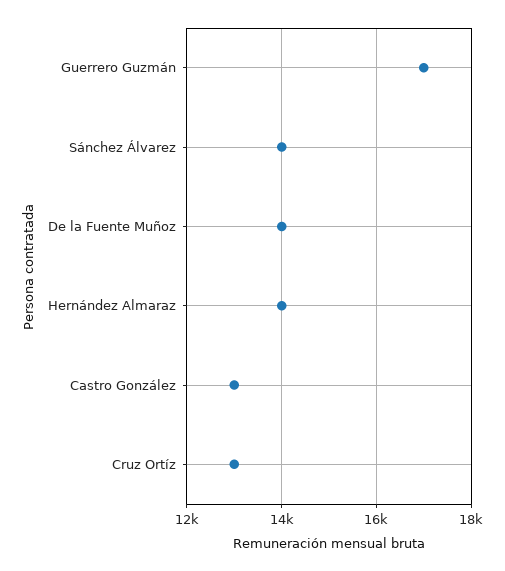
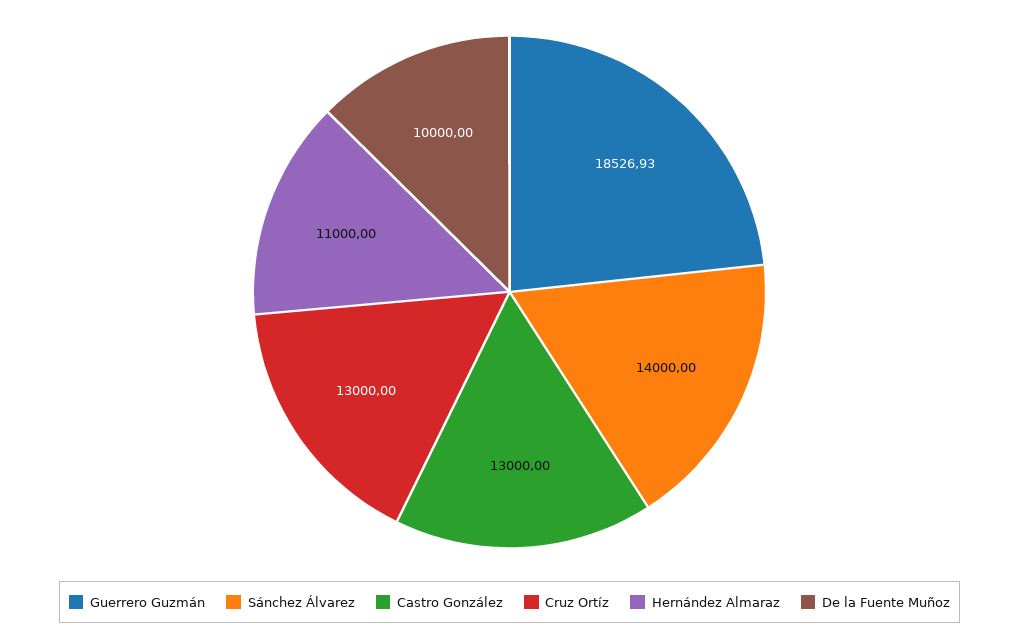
Guerrero Guzmán: 17000 -> 18526.93
De la Fuente Muñoz: 14000 -> 10000
Hernández Almaraz: 14000 -> 11000

